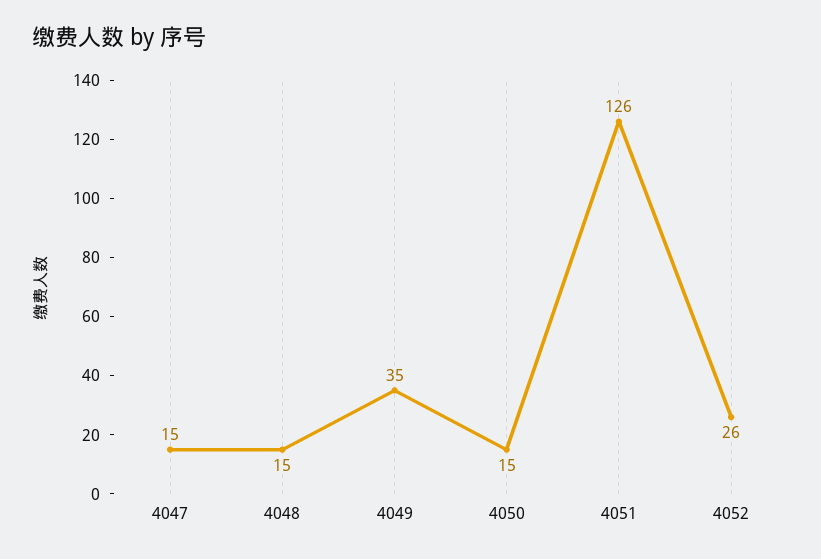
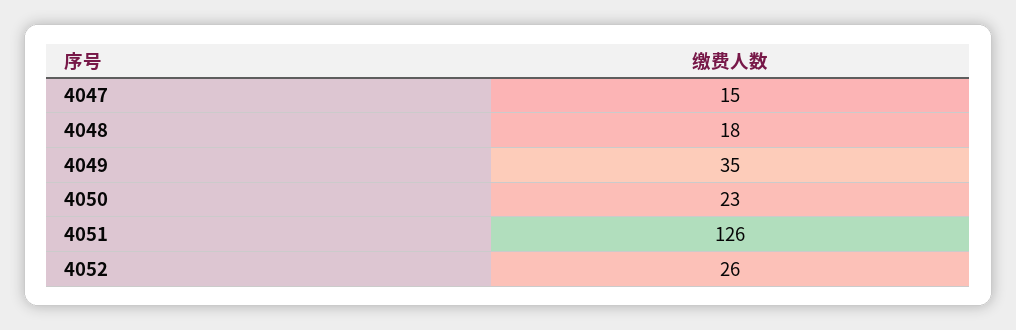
4048: 15 -> 18
4050: 15 -> 23

